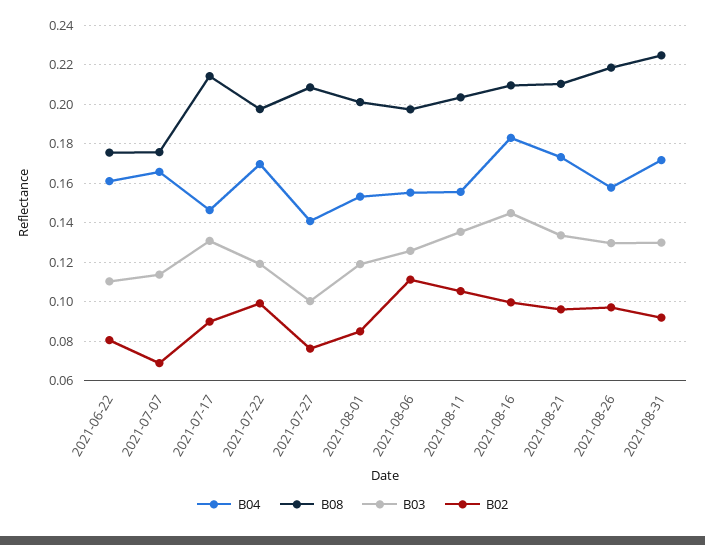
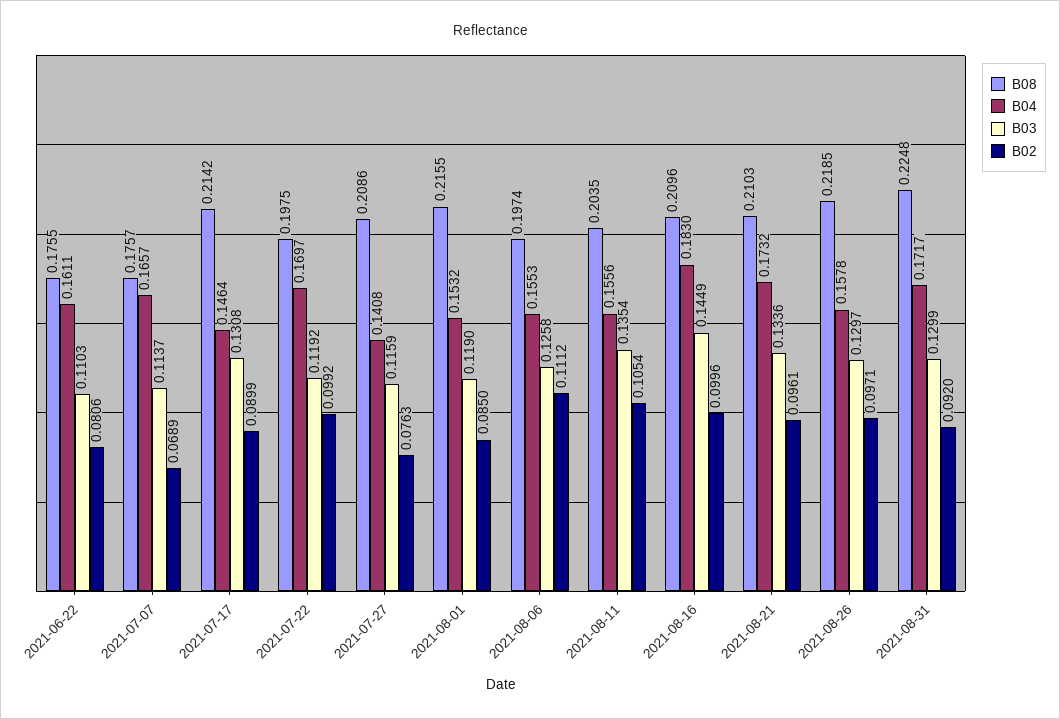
B03, 2021-07-27: 0.1 -> 0.1159
B08, 2021-08-01: 0.2 -> 0.2155

